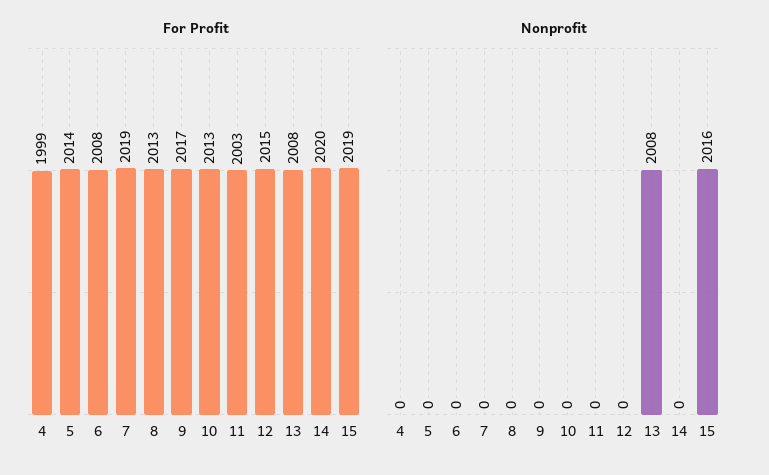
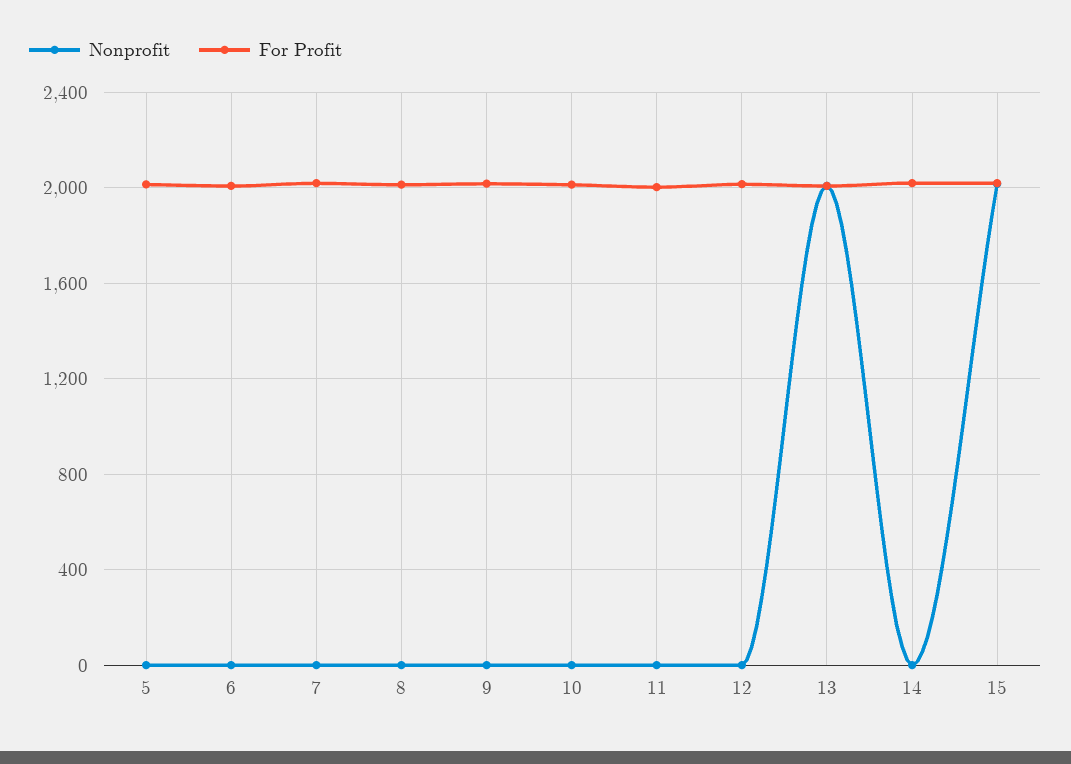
For Profit, 4: 1999 -> none
Nonprofit, 4: 0 -> none

